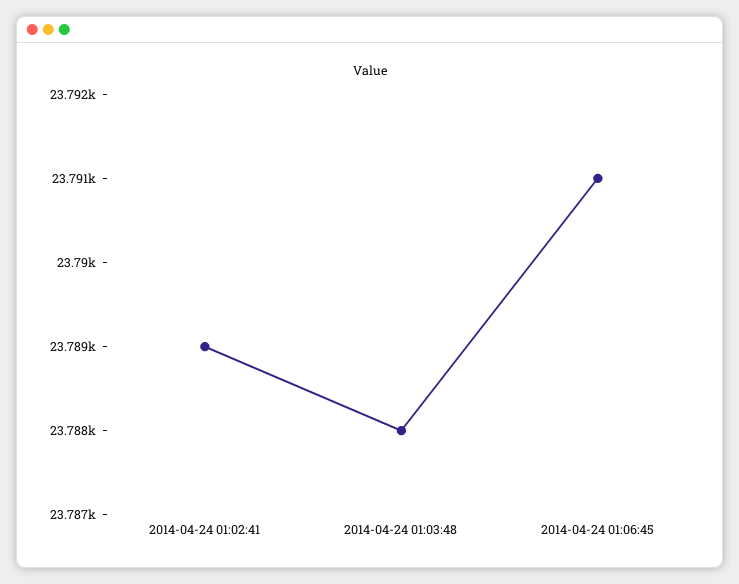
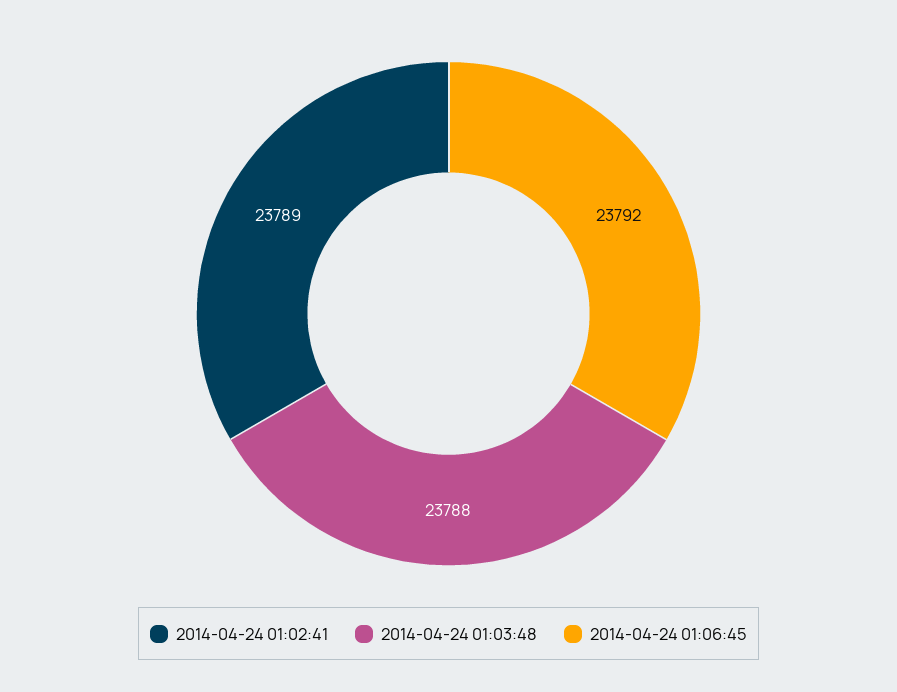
2014-04-24 01:06:45: 23791 -> 23792

